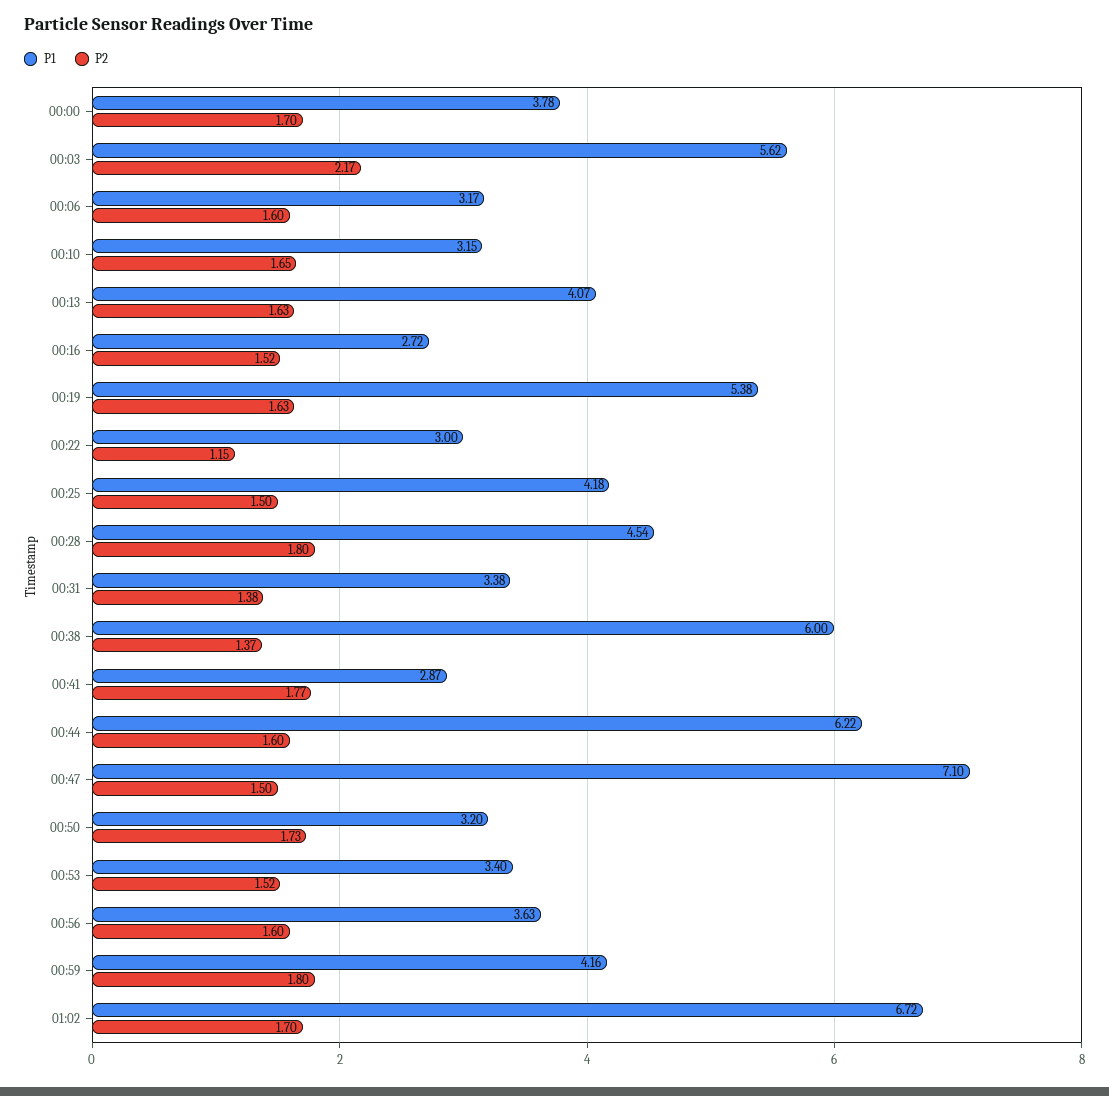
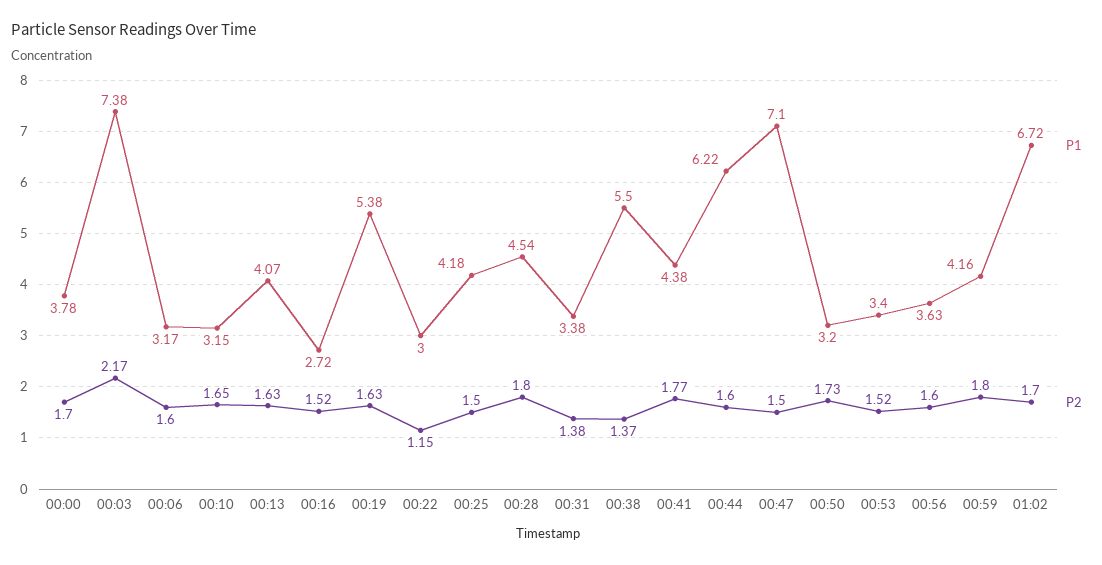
P1, 00:03: 5.62 -> 7.38
P1, 00:38: 6 -> 5.5
P1, 00:41: 2.87 -> 4.38

